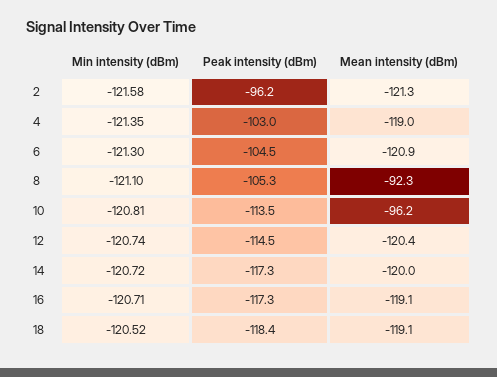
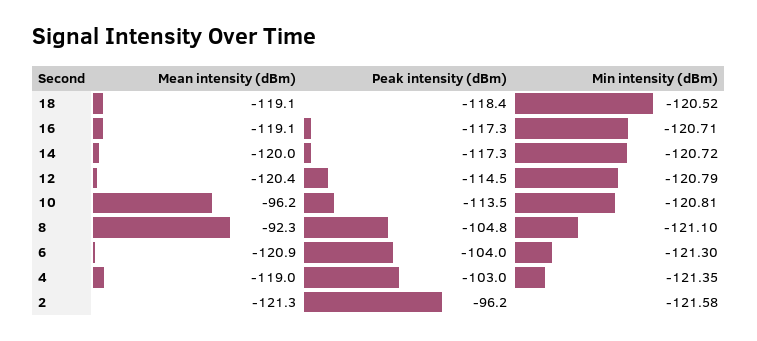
Peak intensity (dBm), 6: -104.5 -> -104
Peak intensity (dBm), 8: -105.3 -> -104.8
Min intensity (dBm), 12: -120.74 -> -120.79

